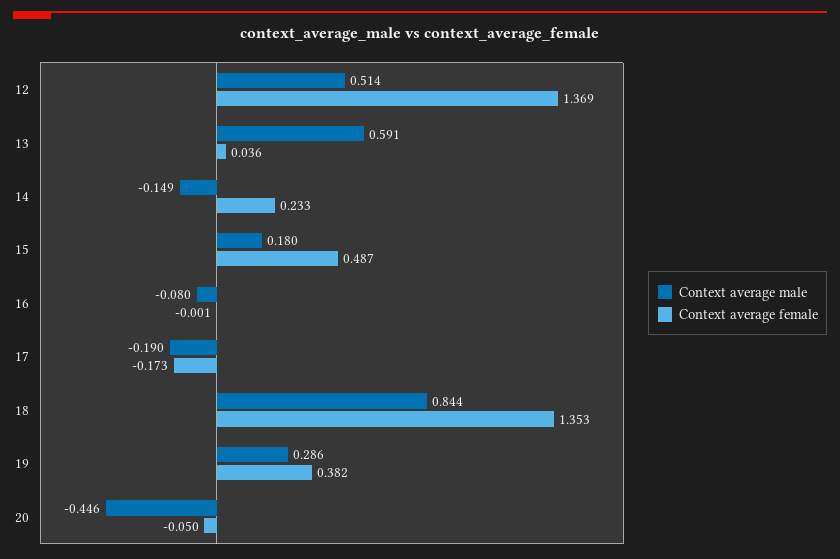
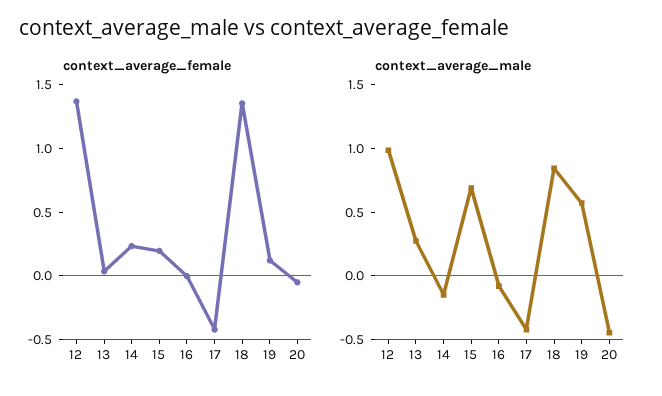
Context average male, 12: 0.514 -> 1
Context average male, 13: 0.591 -> 0.3
Context average male, 15: 0.18 -> 0.7
Context average female, 15: 0.487 -> 0.2
Context average male, 17: -0.19 -> -0.4
Context average female, 17: -0.173 -> -0.4
Context average male, 19: 0.286 -> 0.6
Context average female, 19: 0.382 -> 0.1

